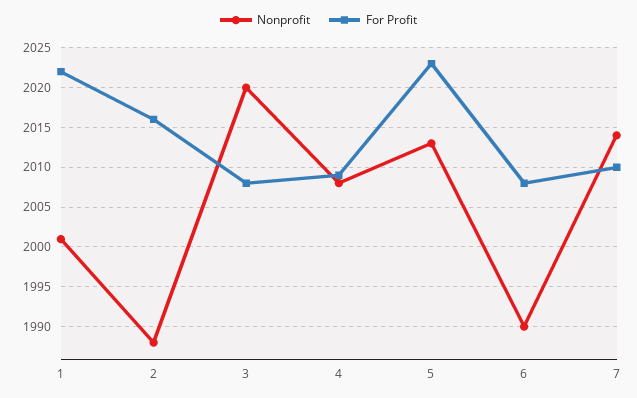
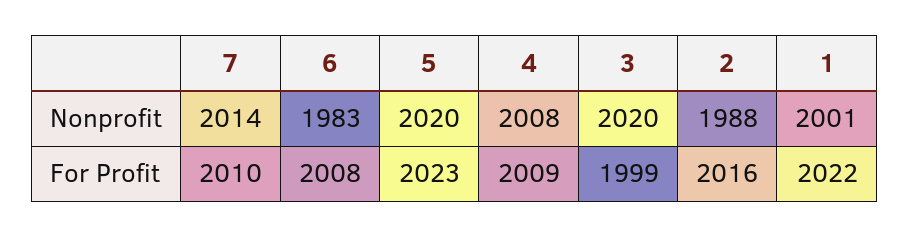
For Profit, 3: 2008 -> 1999
Nonprofit, 5: 2013 -> 2020
Nonprofit, 6: 1990 -> 1983

